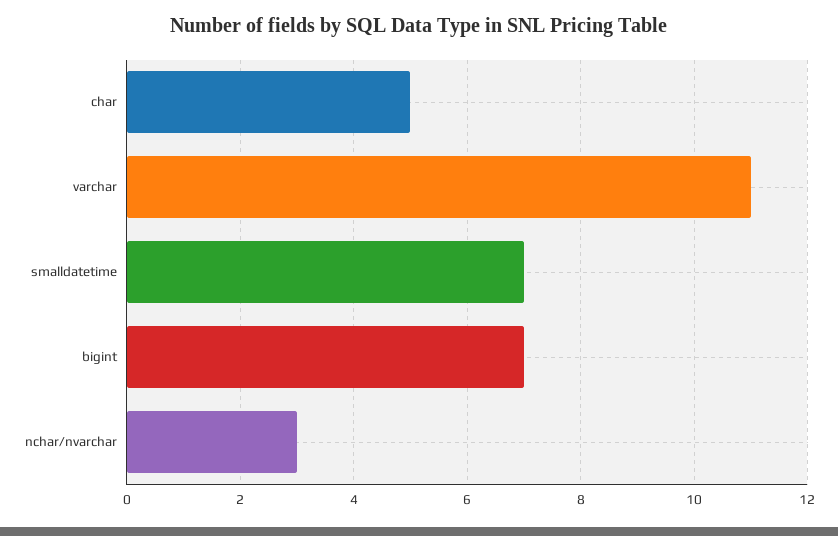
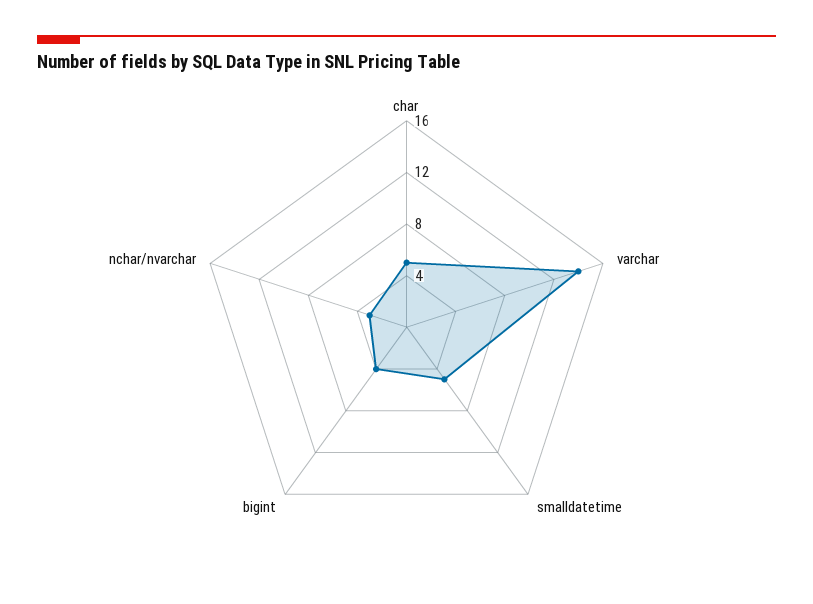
varchar: 11 -> 14
smalldatetime: 7 -> 5
bigint: 7 -> 4

